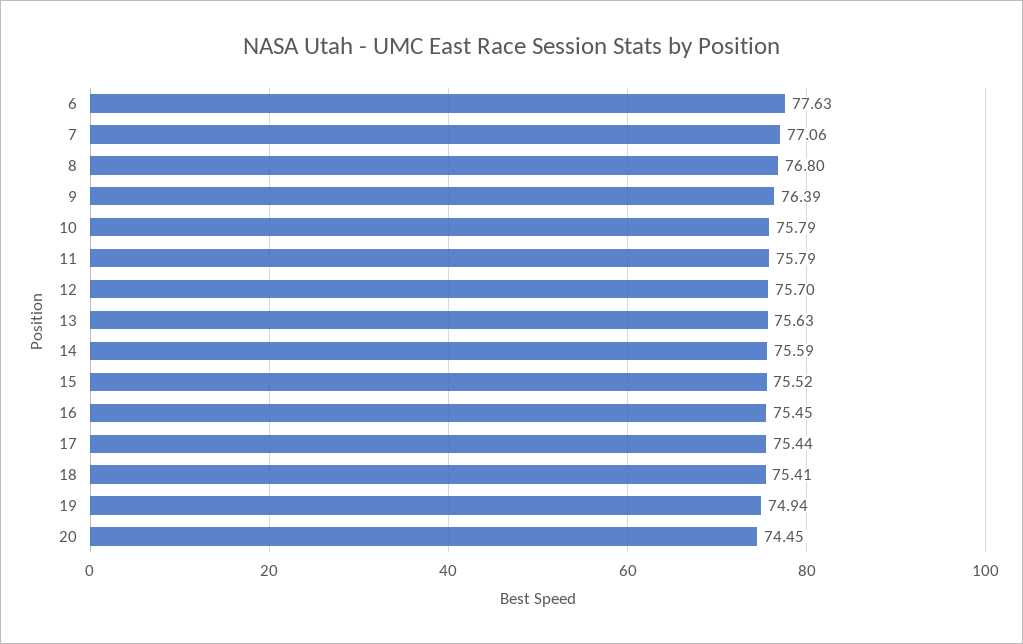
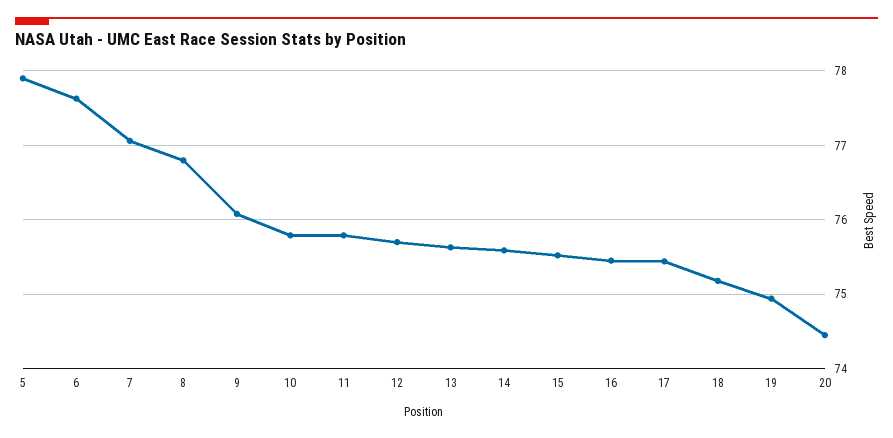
9: 76.39 -> 76.1
18: 75.41 -> 75.2
5: none -> 77.9

